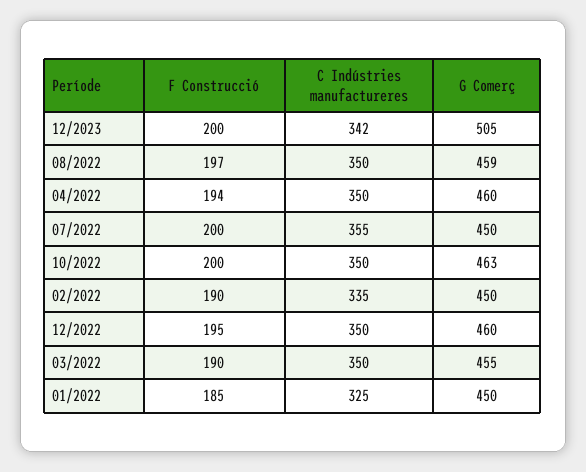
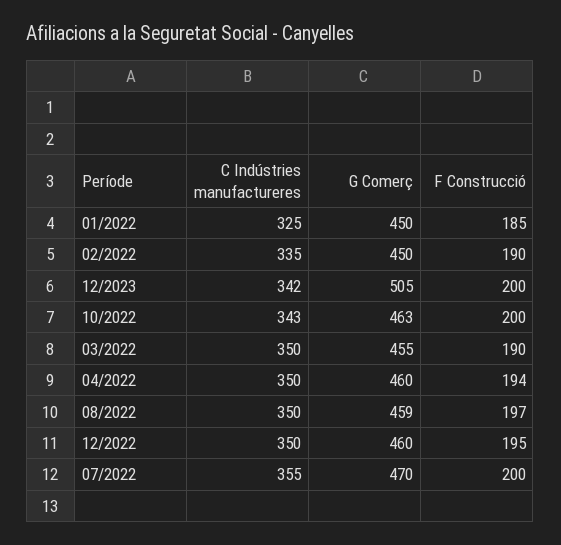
G Comerç, 07/2022: 450 -> 470
C Indústries manufactureres, 10/2022: 350 -> 343

